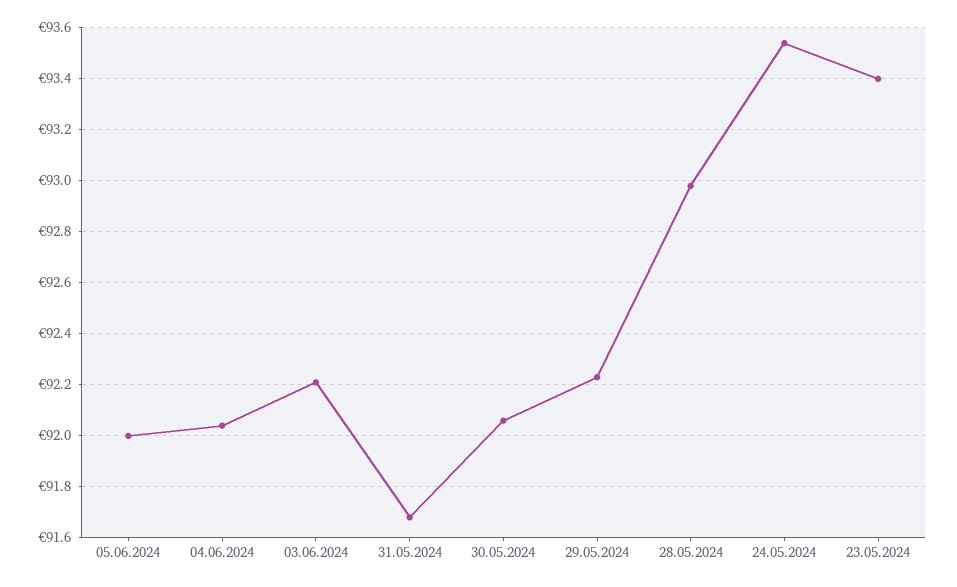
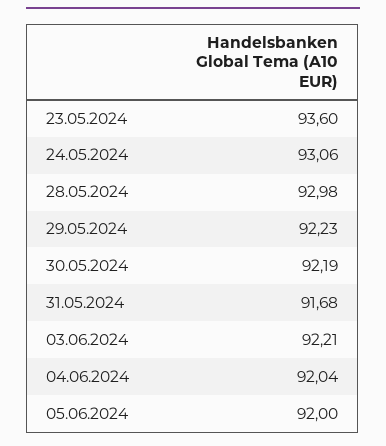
30.05.2024: 92.05 -> 92.19
24.05.2024: 93.55 -> 93.06
23.05.2024: 93.4 -> 93.6

